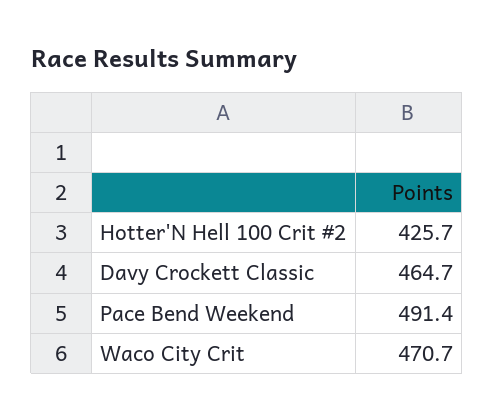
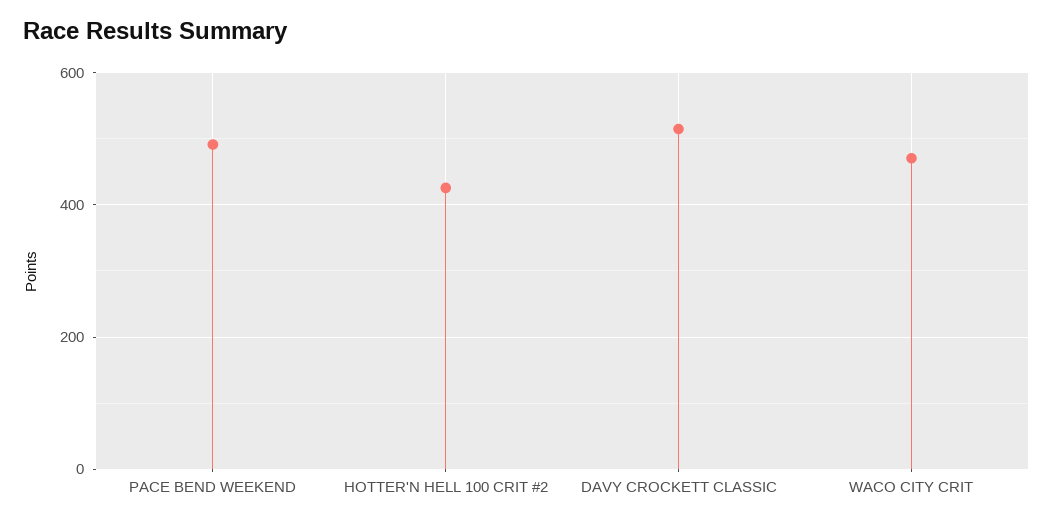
Davy Crockett Classic: 464.7 -> 520

